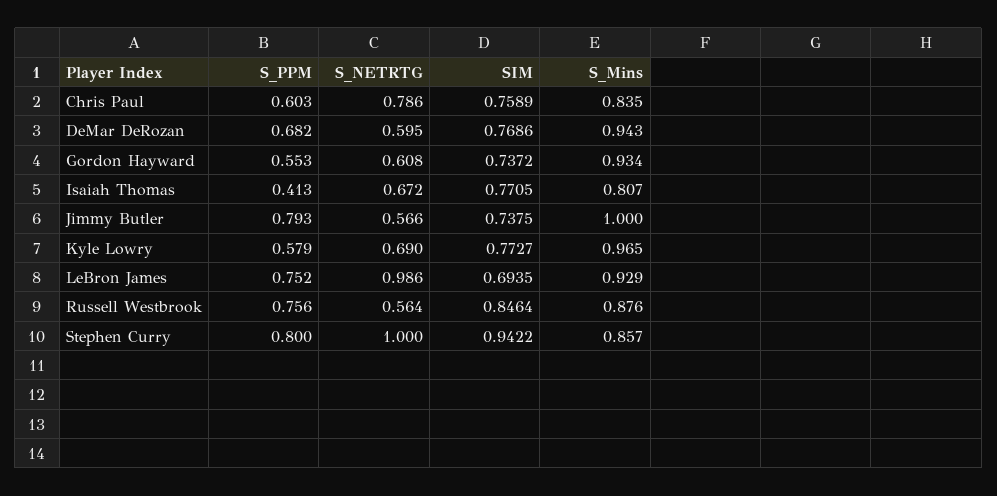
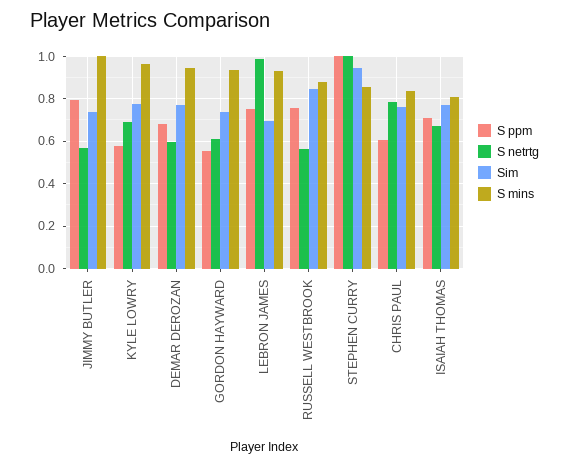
S_PPM, Isaiah Thomas: 0.413 -> 0.7
S_PPM, Stephen Curry: 0.8 -> 1

